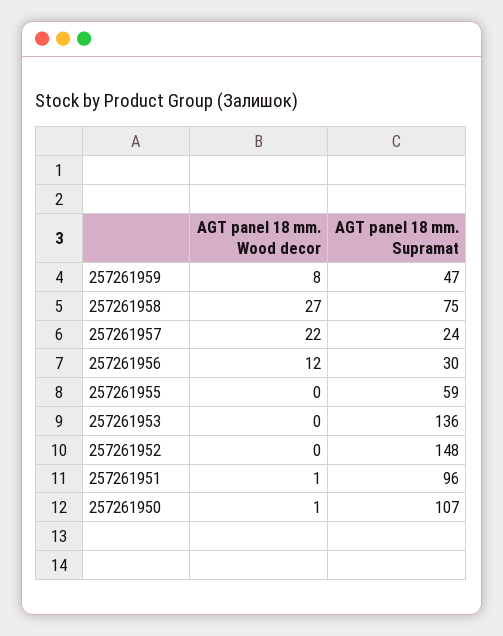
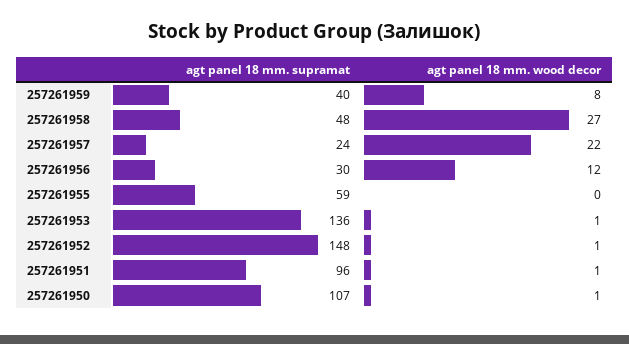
AGT panel 18 mm. Supramat, 257261959: 47 -> 40
AGT panel 18 mm. Supramat, 257261958: 75 -> 48
AGT panel 18 mm. Wood decor, 257261953: 0 -> 1
AGT panel 18 mm. Wood decor, 257261952: 0 -> 1

